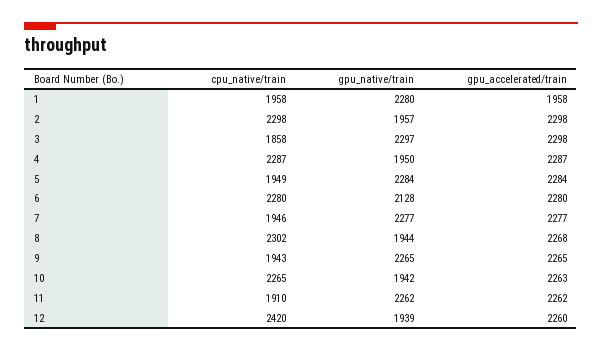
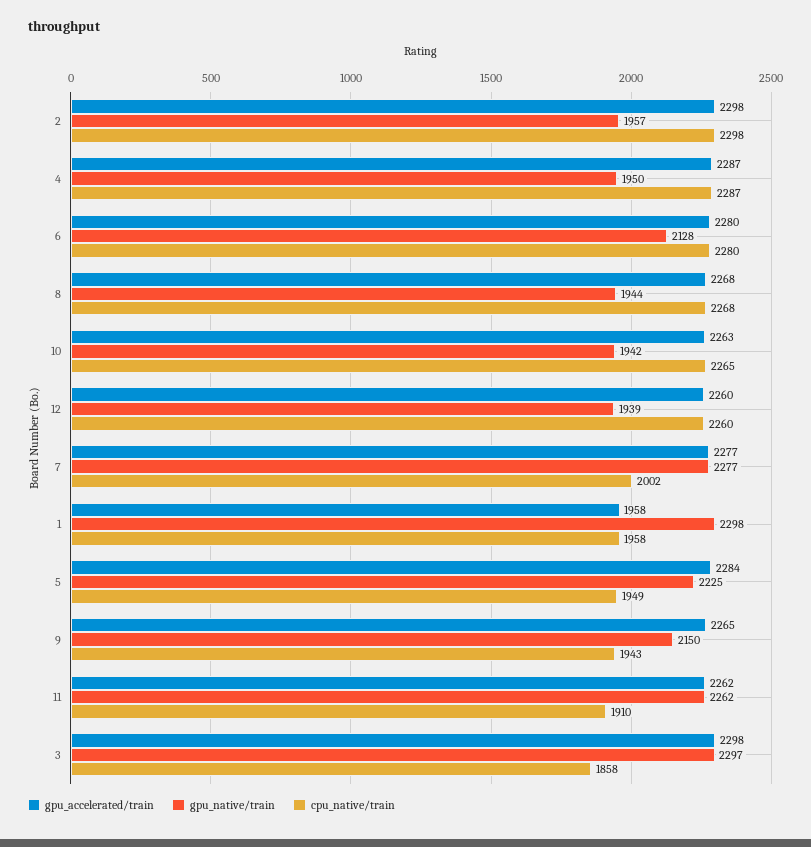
gpu_native/train, 1: 2280 -> 2298
gpu_native/train, 5: 2284 -> 2225
cpu_native/train, 7: 1946 -> 2002
cpu_native/train, 8: 2302 -> 2268
gpu_native/train, 9: 2265 -> 2150
cpu_native/train, 12: 2420 -> 2260

